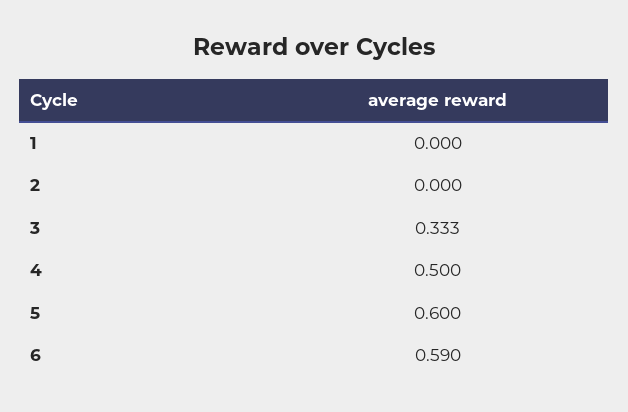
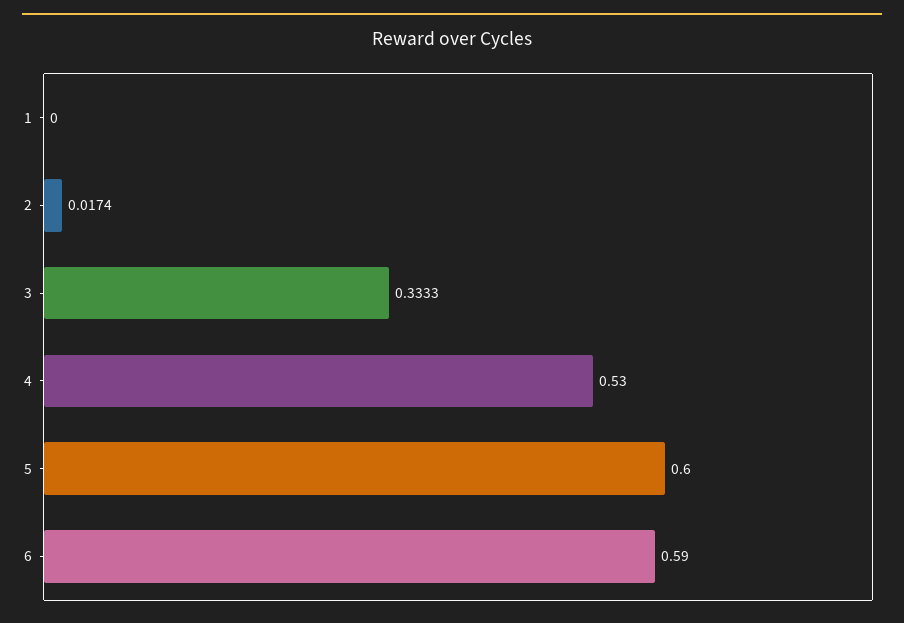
2: 0 -> 0.0174
4: 0.5 -> 0.53

